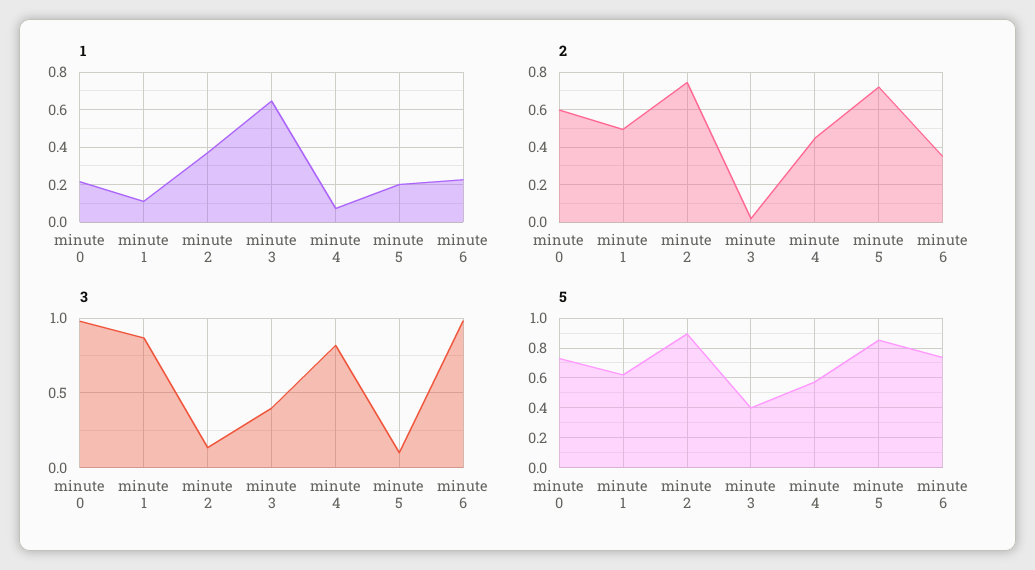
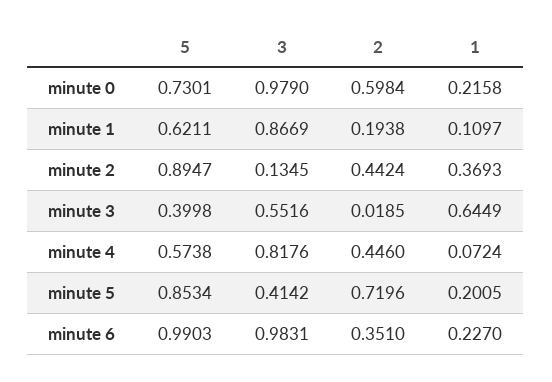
2, minute 1: 0.5 -> 0.1938
2, minute 2: 0.75 -> 0.4424
3, minute 3: 0.4 -> 0.5516
3, minute 5: 0.1 -> 0.4142
5, minute 6: 0.75 -> 0.9903

